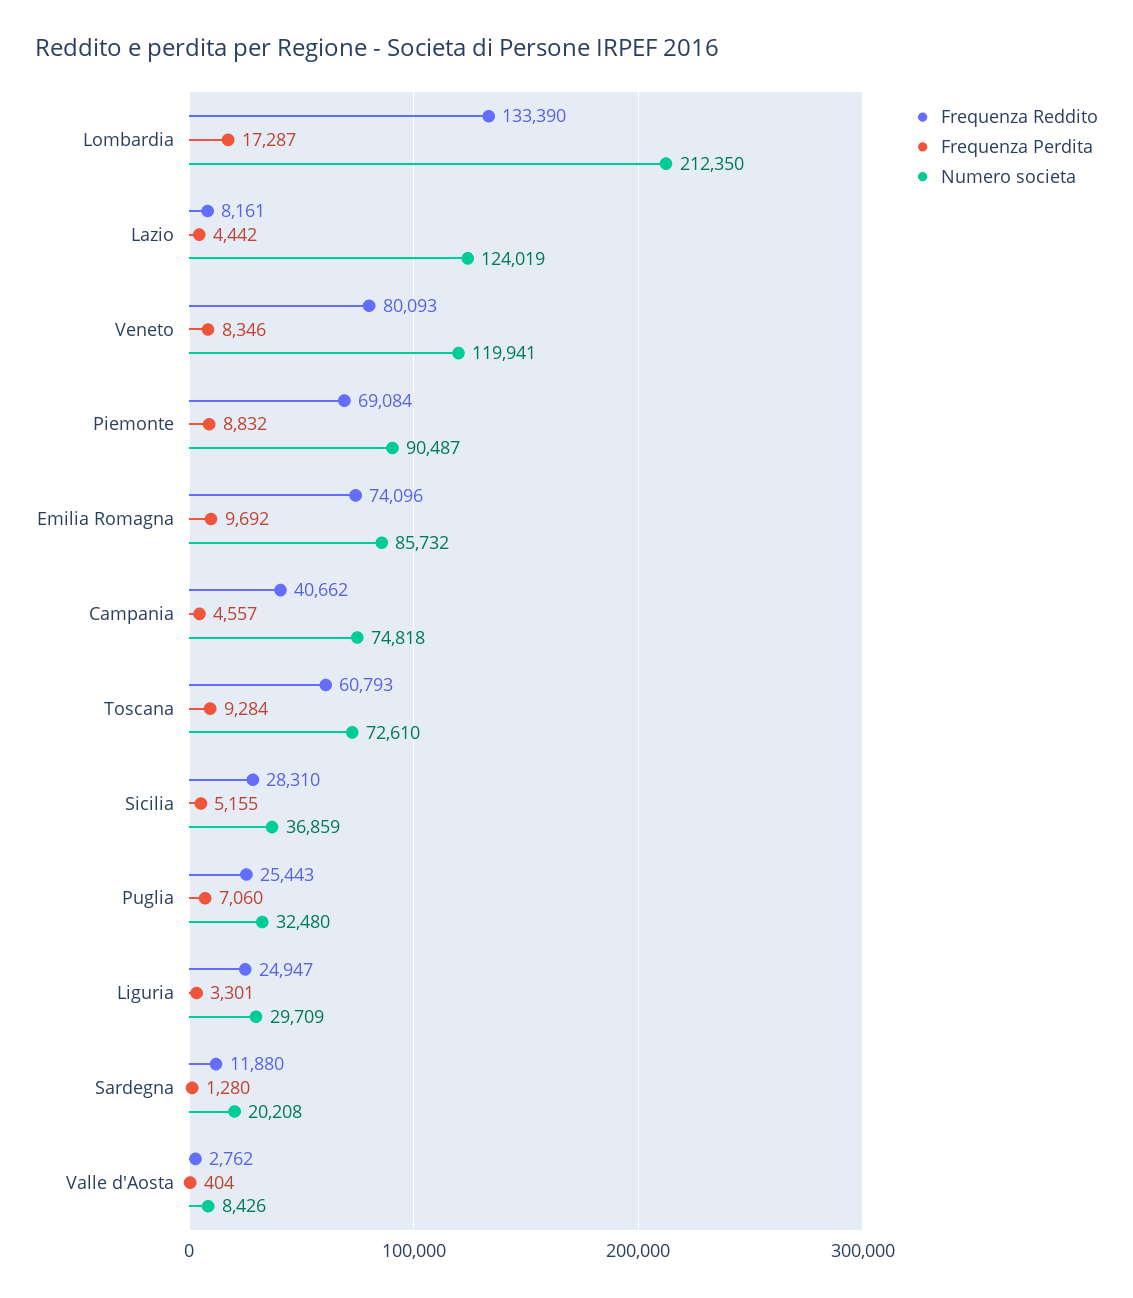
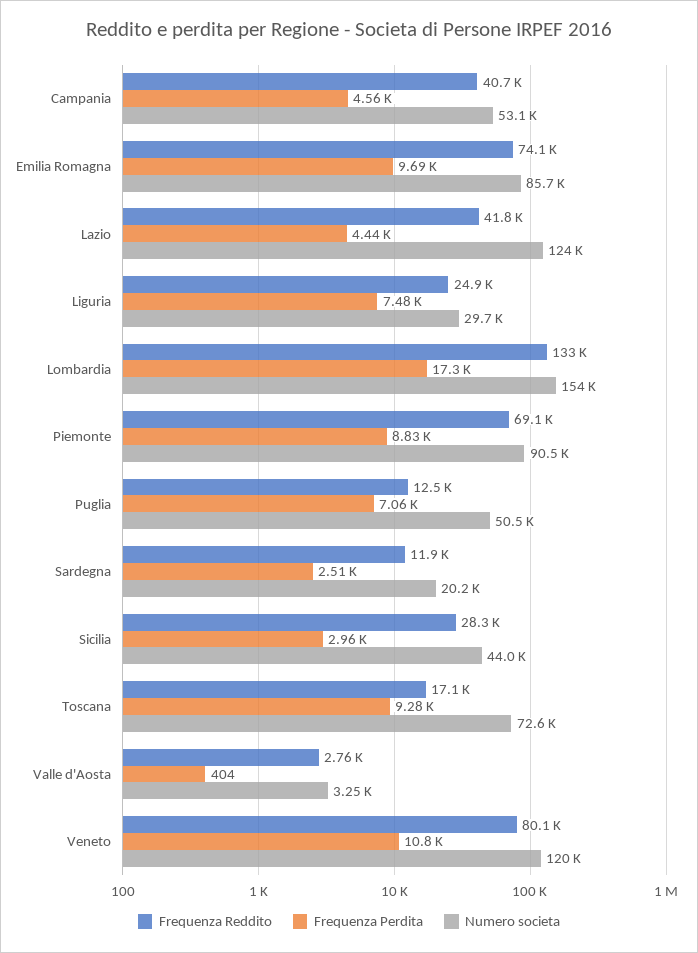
Numero societa, Lombardia: 212350 -> 154000
Frequenza Reddito, Lazio: 8161 -> 41800
Frequenza Perdita, Veneto: 8346 -> 10800
Numero societa, Campania: 74818 -> 53100
Frequenza Reddito, Toscana: 60793 -> 17100
Frequenza Perdita, Sicilia: 5155 -> 2960
Numero societa, Sicilia: 36859 -> 44000
Frequenza Reddito, Puglia: 25443 -> 12500
Numero societa, Puglia: 32480 -> 50500
Frequenza Perdita, Liguria: 3301 -> 7480
Frequenza Perdita, Sardegna: 1280 -> 2510
Numero societa, Valle d'Aosta: 8426 -> 3250

